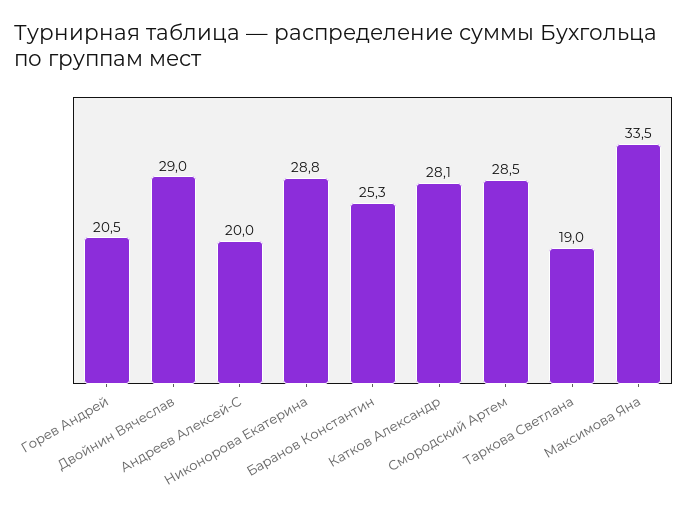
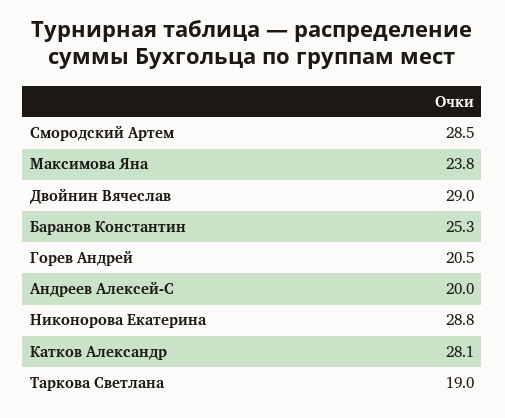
Максимова Яна: 33.5 -> 23.8

